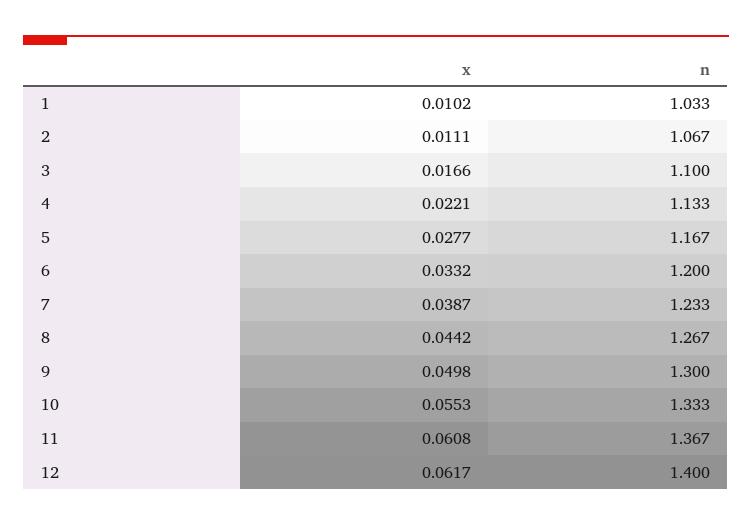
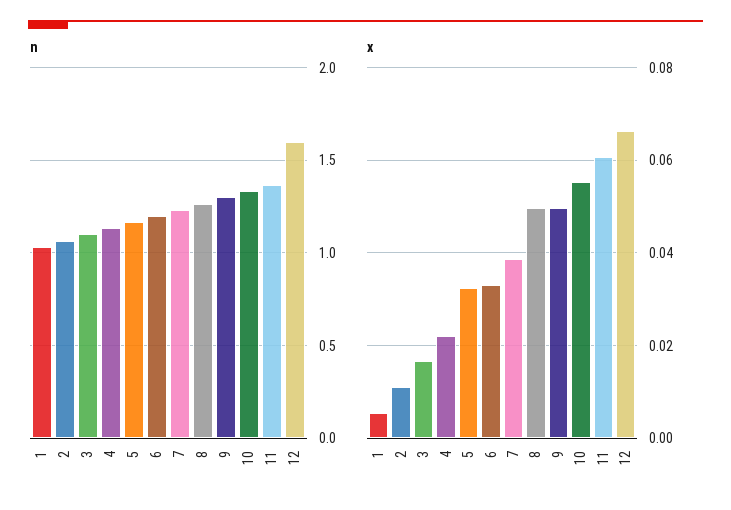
x, 1: 0.0102 -> 0.006
x, 5: 0.0277 -> 0.032
x, 8: 0.0442 -> 0.05
x, 12: 0.0617 -> 0.066
n, 12: 1.4 -> 1.6

